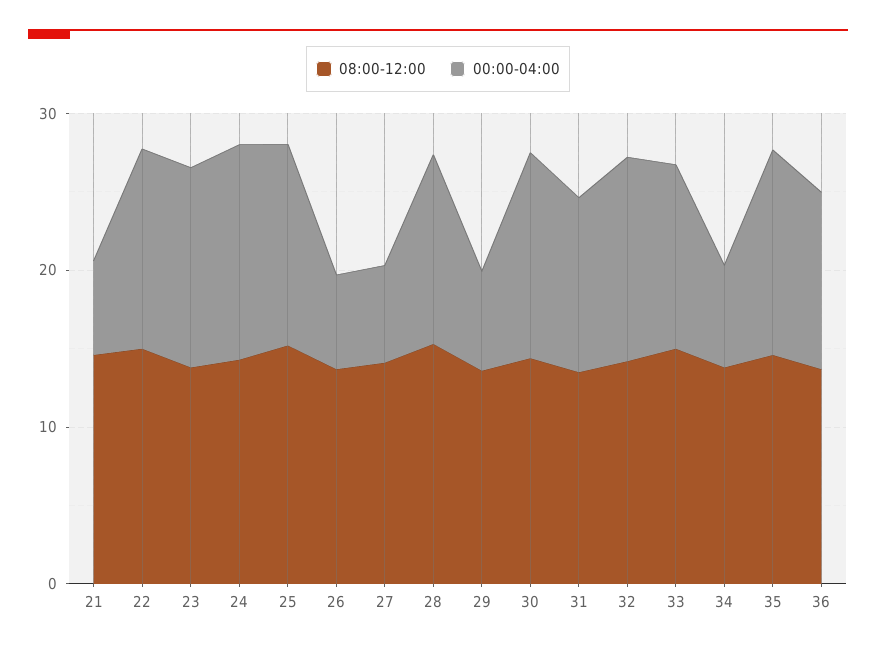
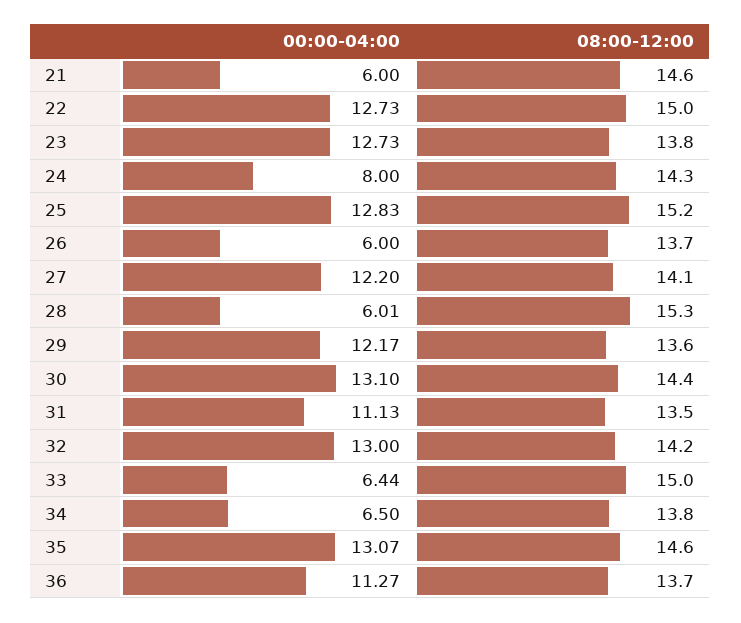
00:00-04:00, 24: 14 -> 8
00:00-04:00, 27: 6 -> 12.2
00:00-04:00, 28: 12 -> 6.01
00:00-04:00, 29: 6 -> 12.17
00:00-04:00, 33: 12 -> 6.44

